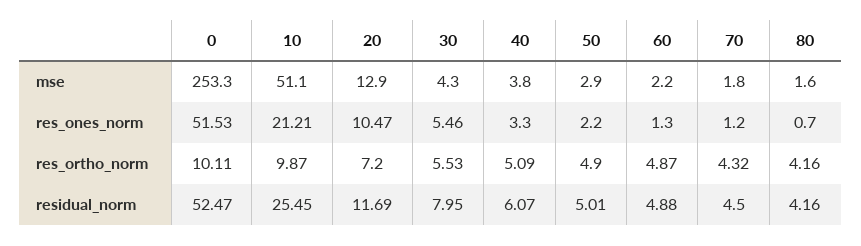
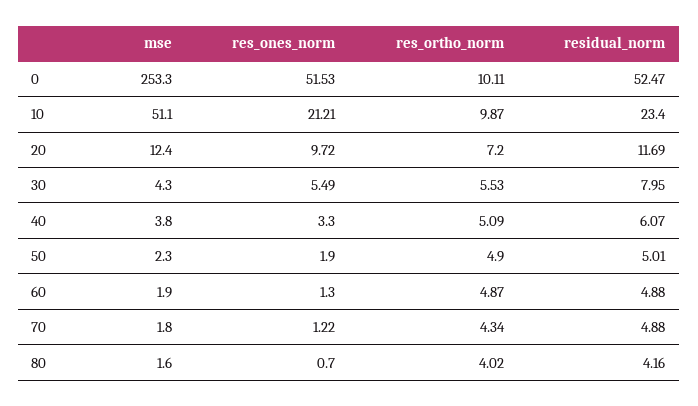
20, mse: 12.9 -> 12.4
50, mse: 2.9 -> 2.3
60, mse: 2.2 -> 1.9
20, res_ones_norm: 10.47 -> 9.72
30, res_ones_norm: 5.46 -> 5.49
50, res_ones_norm: 2.2 -> 1.9
70, res_ones_norm: 1.2 -> 1.22
70, res_ortho_norm: 4.32 -> 4.34
80, res_ortho_norm: 4.16 -> 4.02
10, residual_norm: 25.45 -> 23.4
70, residual_norm: 4.5 -> 4.88

